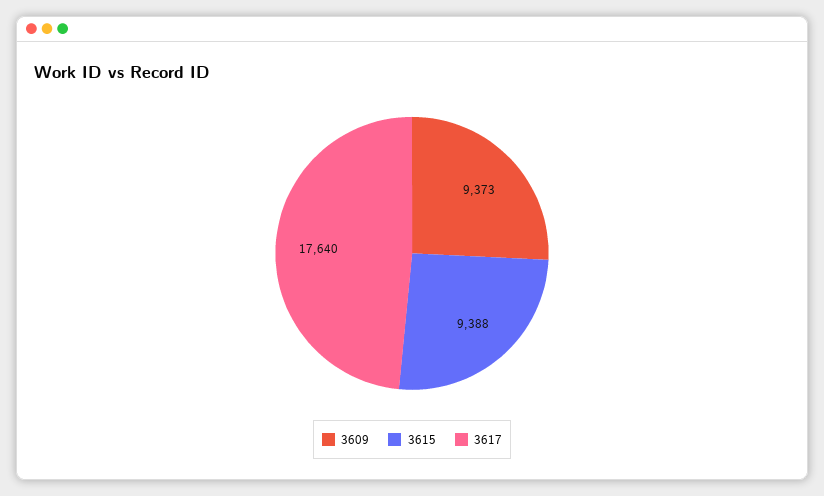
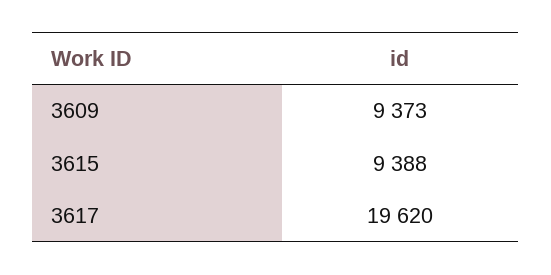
3617: 17640 -> 19620

